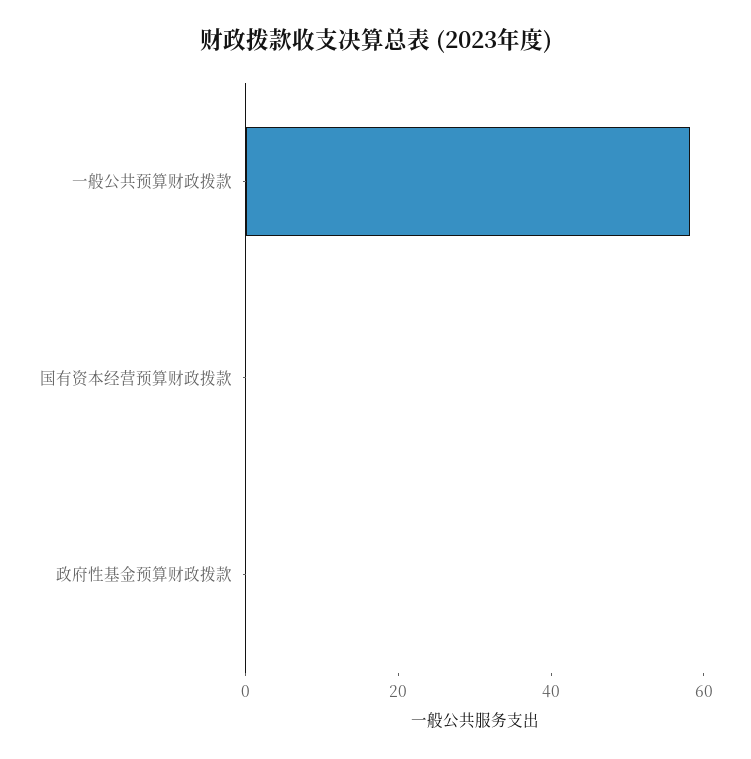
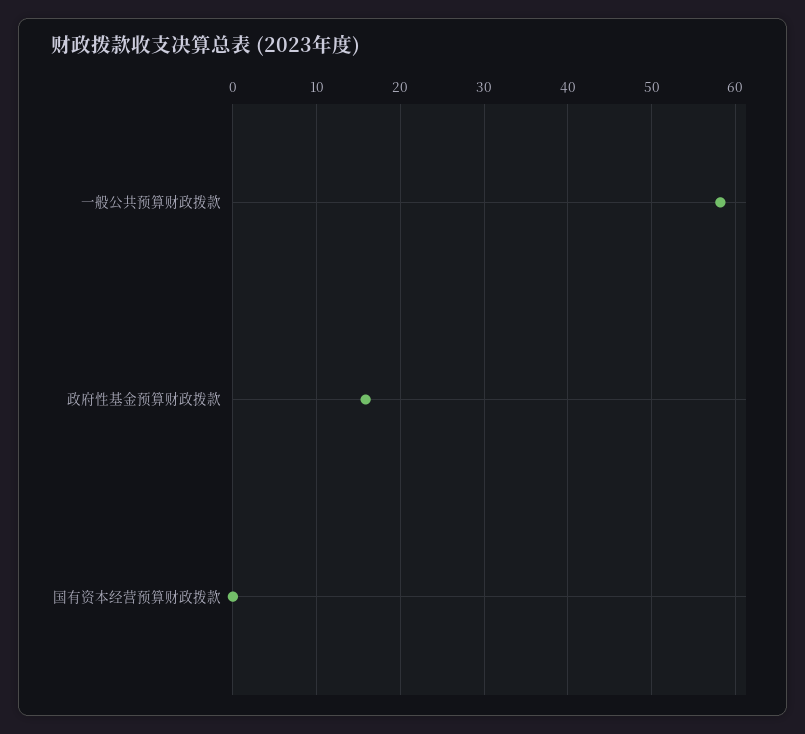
政府性基金预算财政拨款: 0 -> 16

